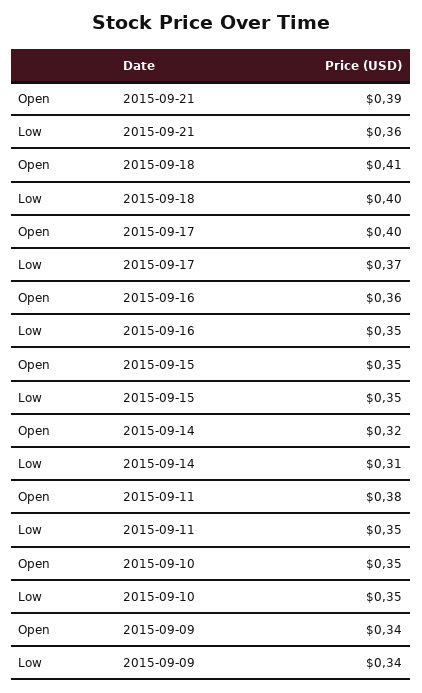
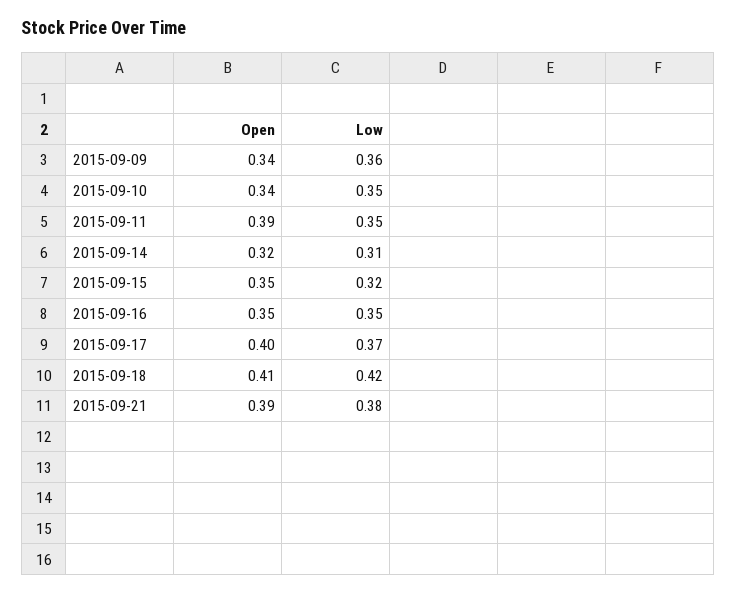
Low, 2015-09-21: 0.36 -> 0.38
Low, 2015-09-18: 0.4 -> 0.42
Open, 2015-09-16: 0.36 -> 0.35
Low, 2015-09-15: 0.35 -> 0.32
Open, 2015-09-11: 0.38 -> 0.39
Open, 2015-09-10: 0.35 -> 0.34
Low, 2015-09-09: 0.34 -> 0.36

